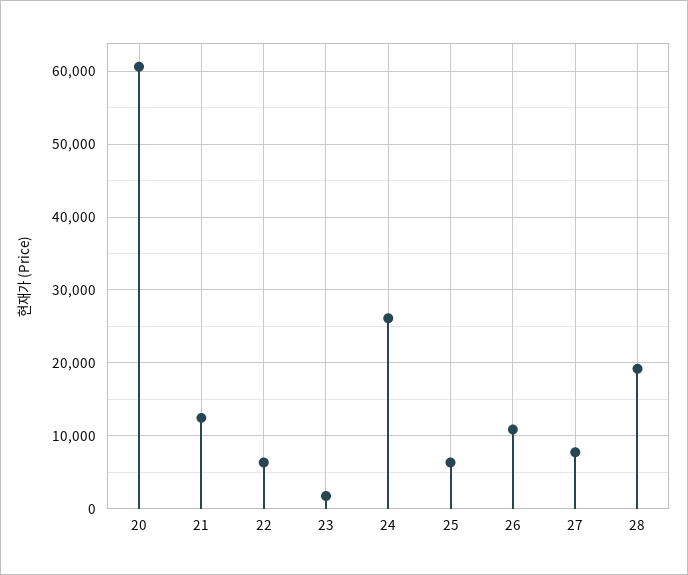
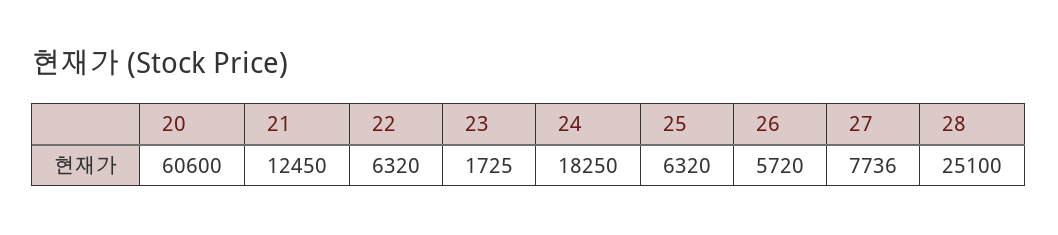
24: 26000 -> 18250
26: 11000 -> 5720
28: 19000 -> 25100

